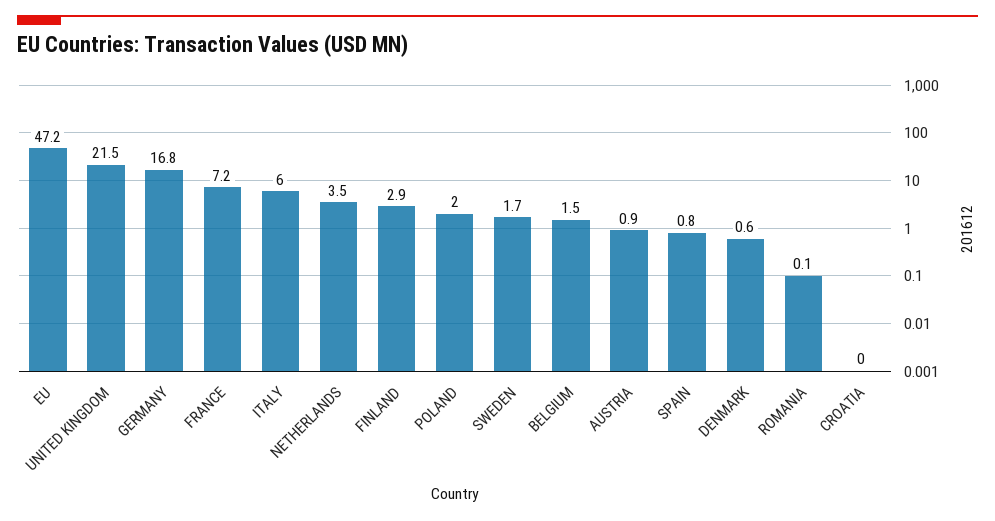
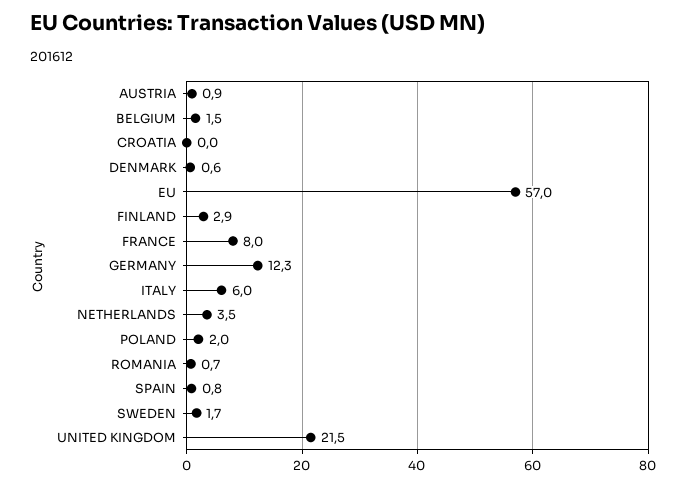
EU: 47.2 -> 57
GERMANY: 16.8 -> 12.3
FRANCE: 7.2 -> 8
ROMANIA: 0.1 -> 0.7

